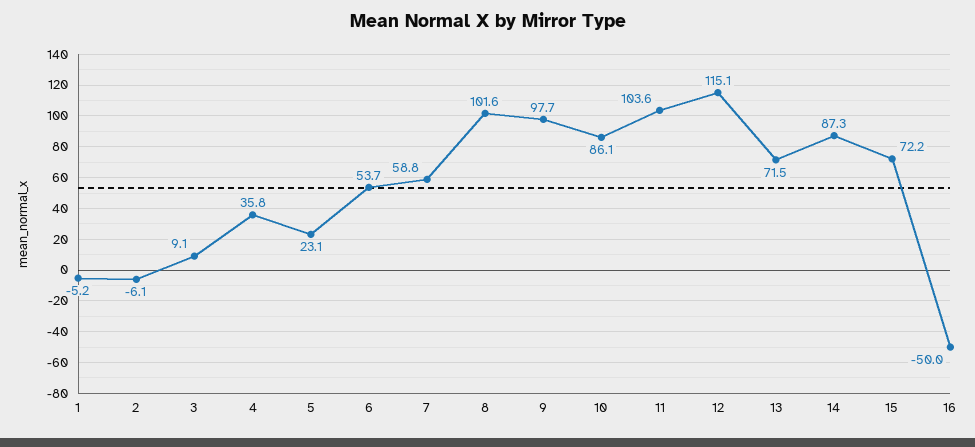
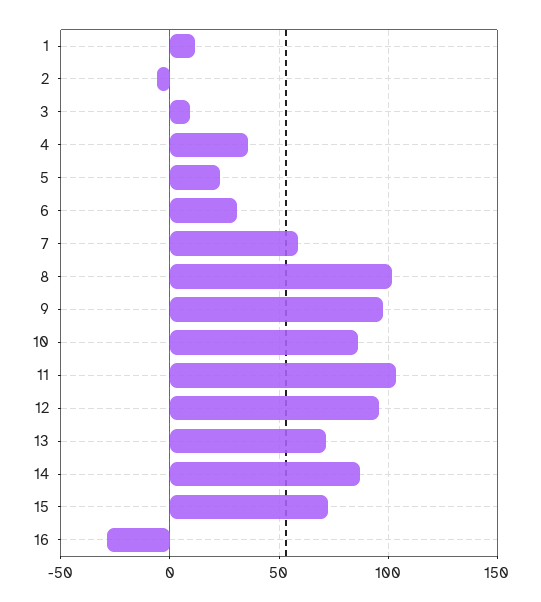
1: -5.2 -> 10
6: 53.7 -> 30
12: 115.1 -> 95
16: -50 -> -30

